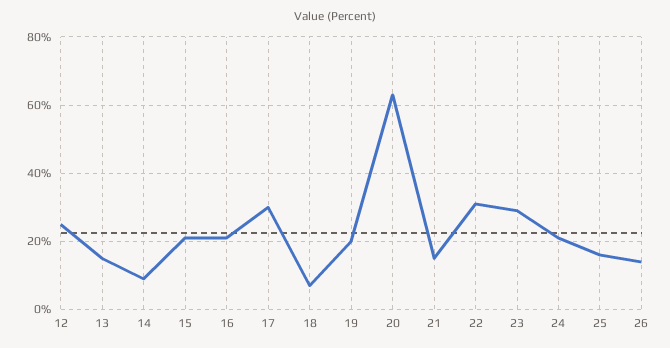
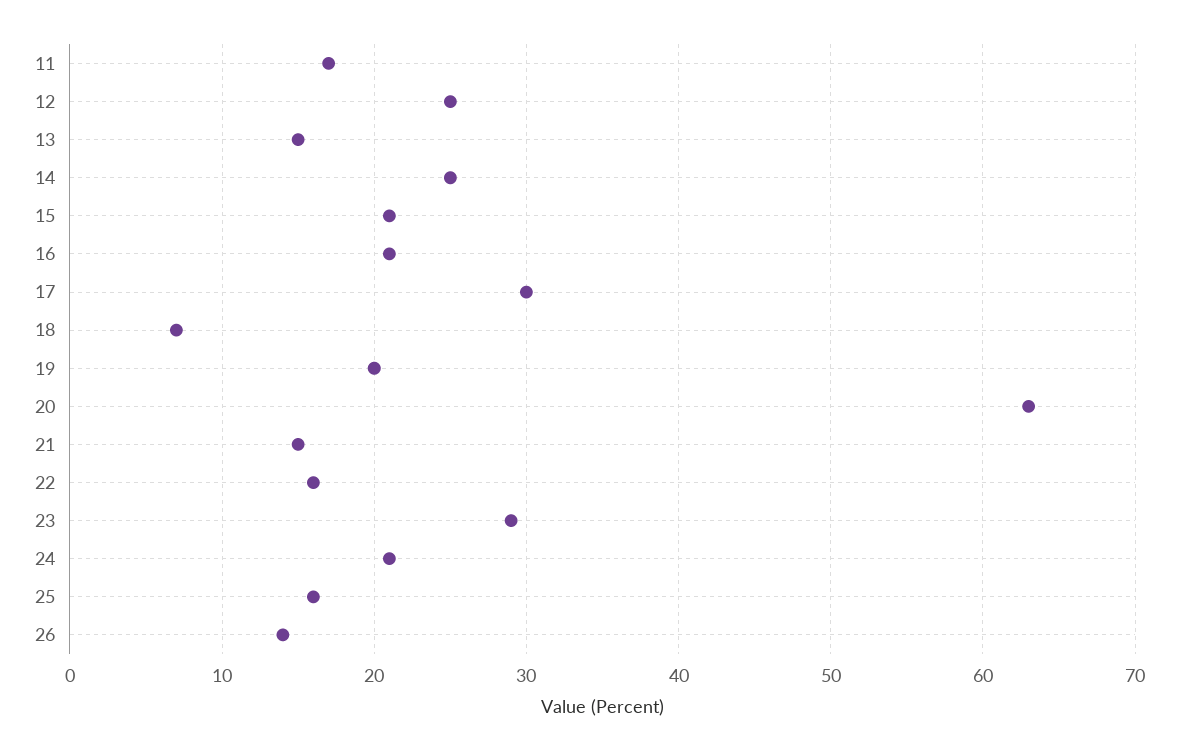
14: 10 -> 25
22: 30 -> 16
11: none -> 17

